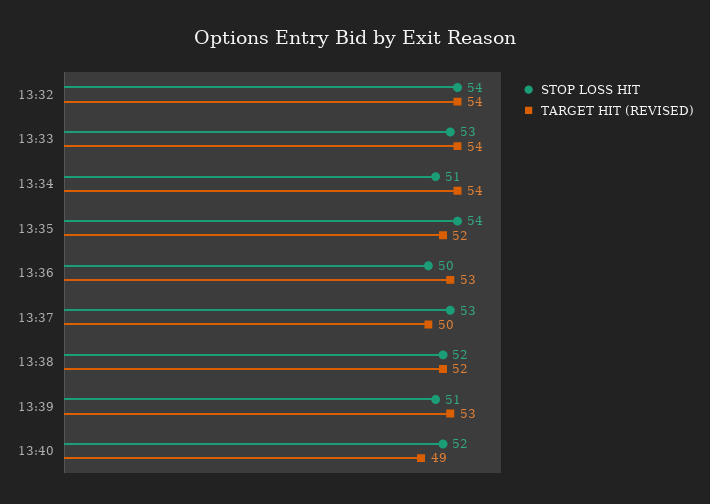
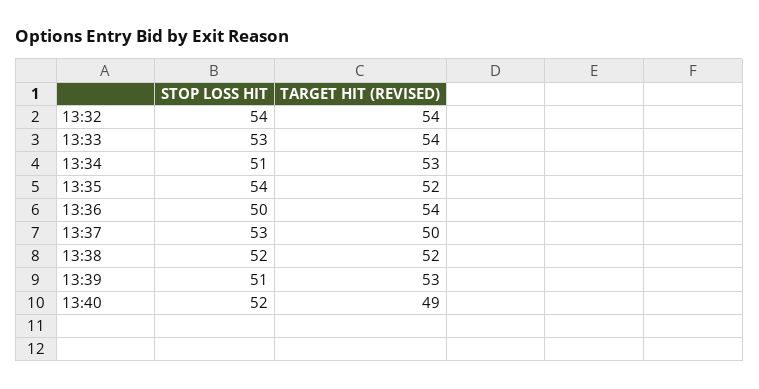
TARGET HIT (REVISED), 13:34: 54 -> 53
TARGET HIT (REVISED), 13:36: 53 -> 54

